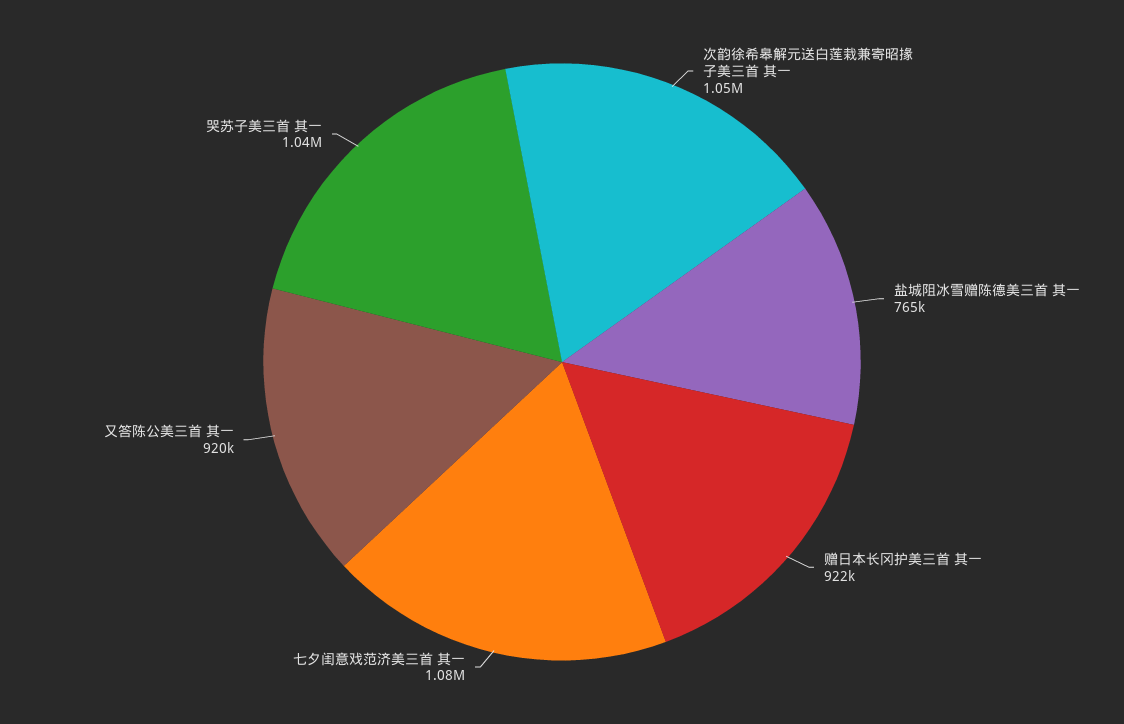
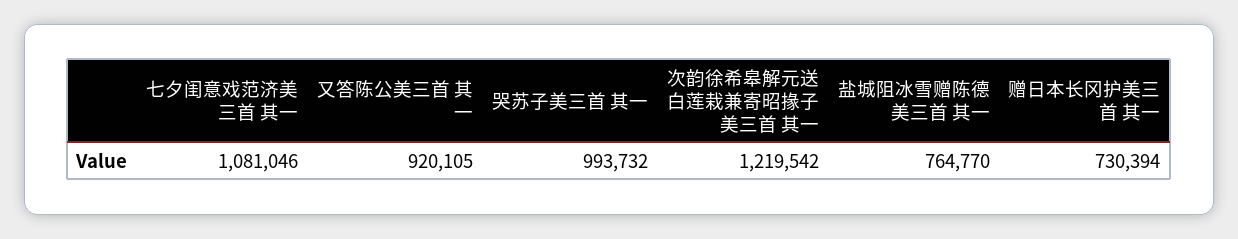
次韵徐希皋解元送白莲栽兼寄昭掾子美三首 其一: 1050000 -> 1219542
赠日本长冈护美三首 其一: 922000 -> 730394
哭苏子美三首 其一: 1040000 -> 993732

